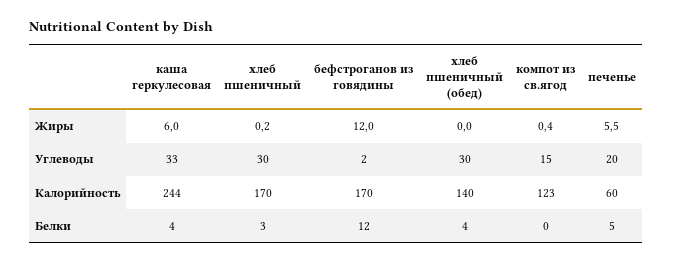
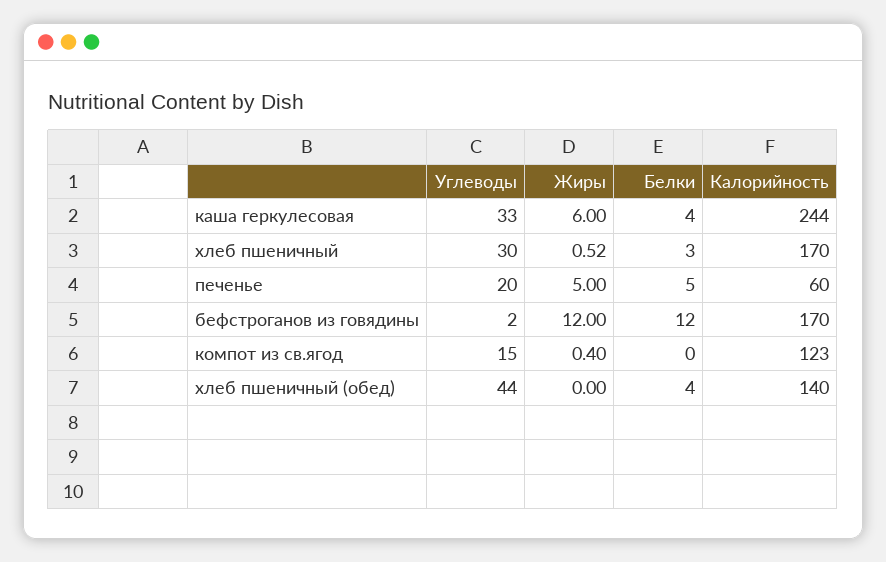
хлеб пшеничный, Жиры: 0.2 -> 0.52
печенье, Жиры: 5.5 -> 5
хлеб пшеничный (обед), Углеводы: 30 -> 44

